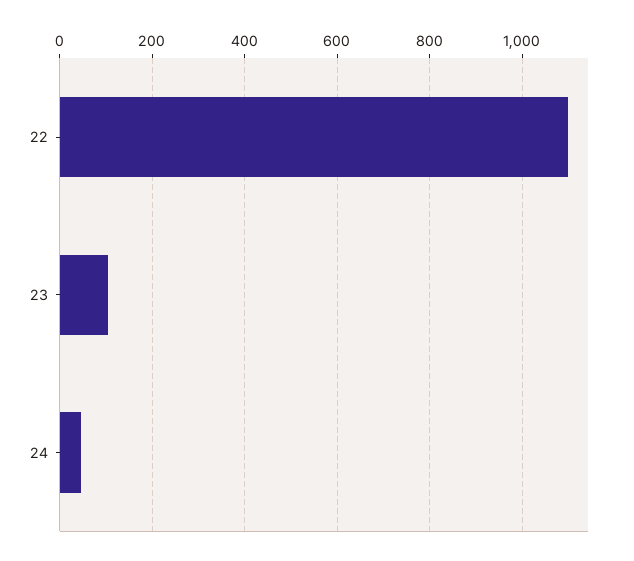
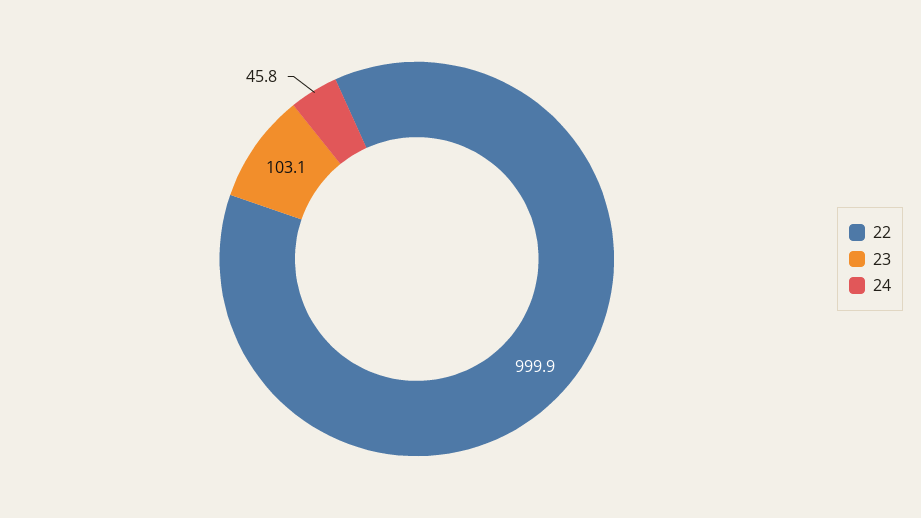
22: 1100 -> 999.9

